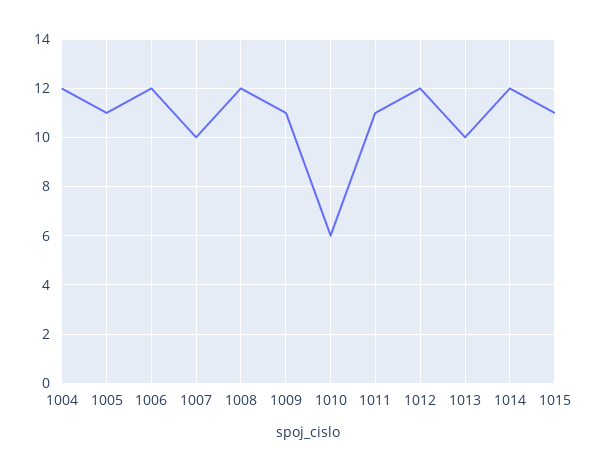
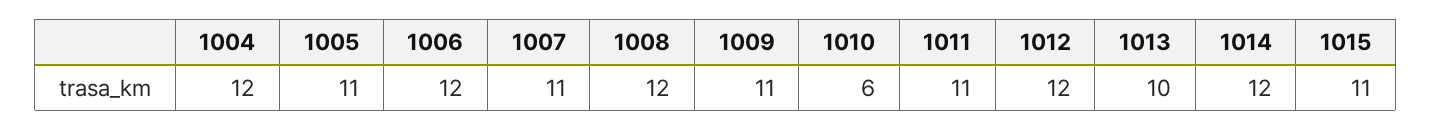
1007: 10 -> 11

